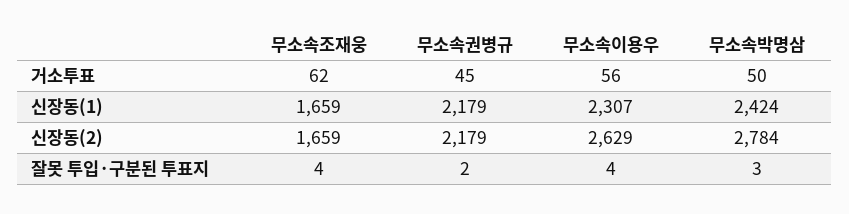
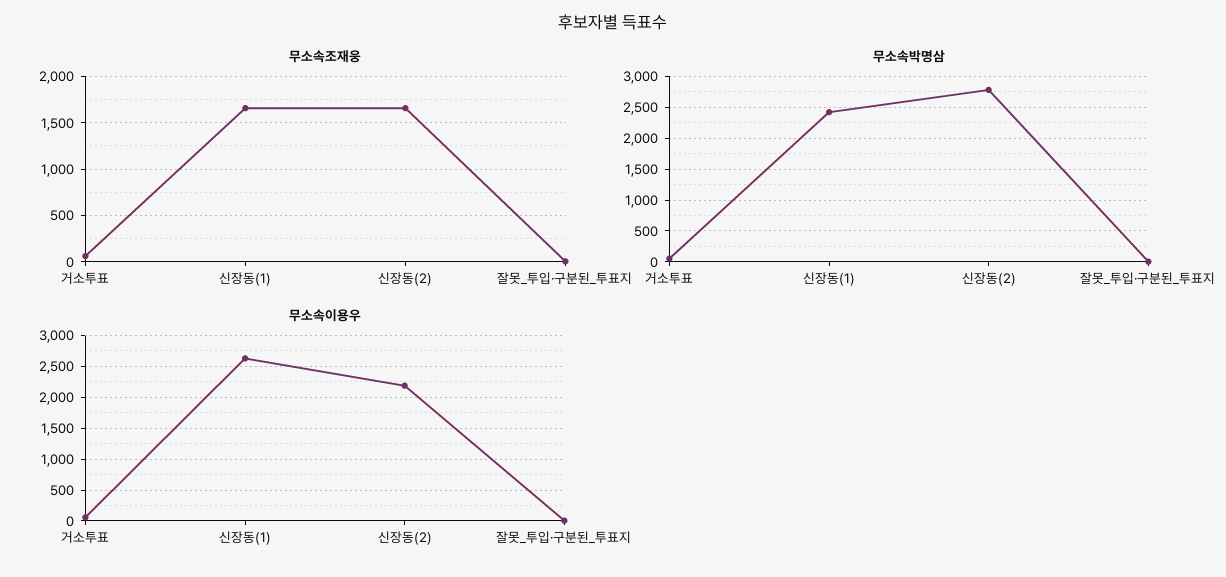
무소속권병규, 거소투표: 45 -> none
무소속권병규, 신장동(1): 2179 -> none
무소속이용우, 신장동(1): 2307 -> 2600
무소속권병규, 신장동(2): 2179 -> none
무소속이용우, 신장동(2): 2629 -> 2200
무소속권병규, 잘못 투입·구분된 투표지: 2 -> none

